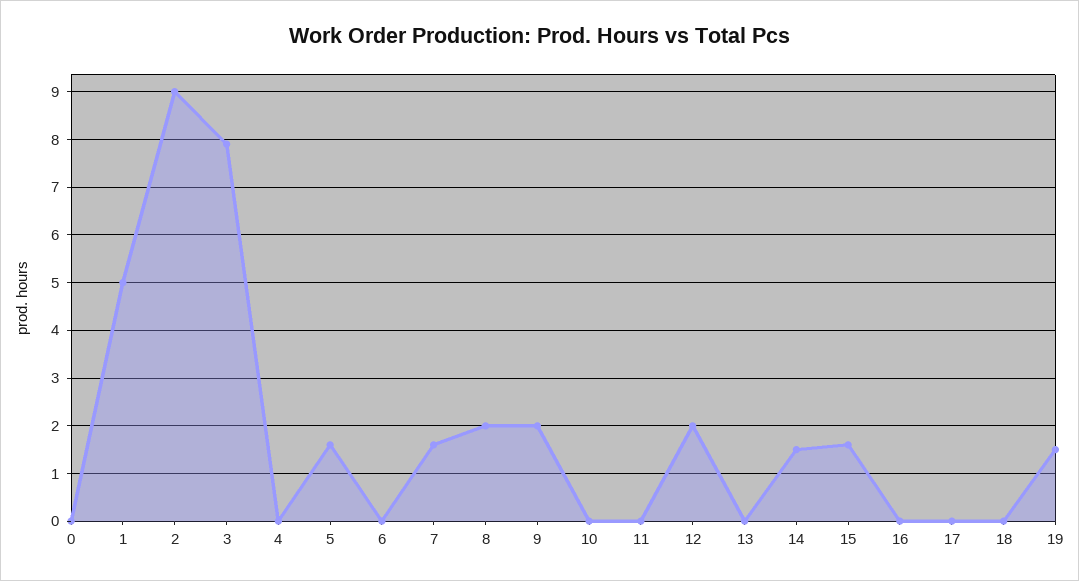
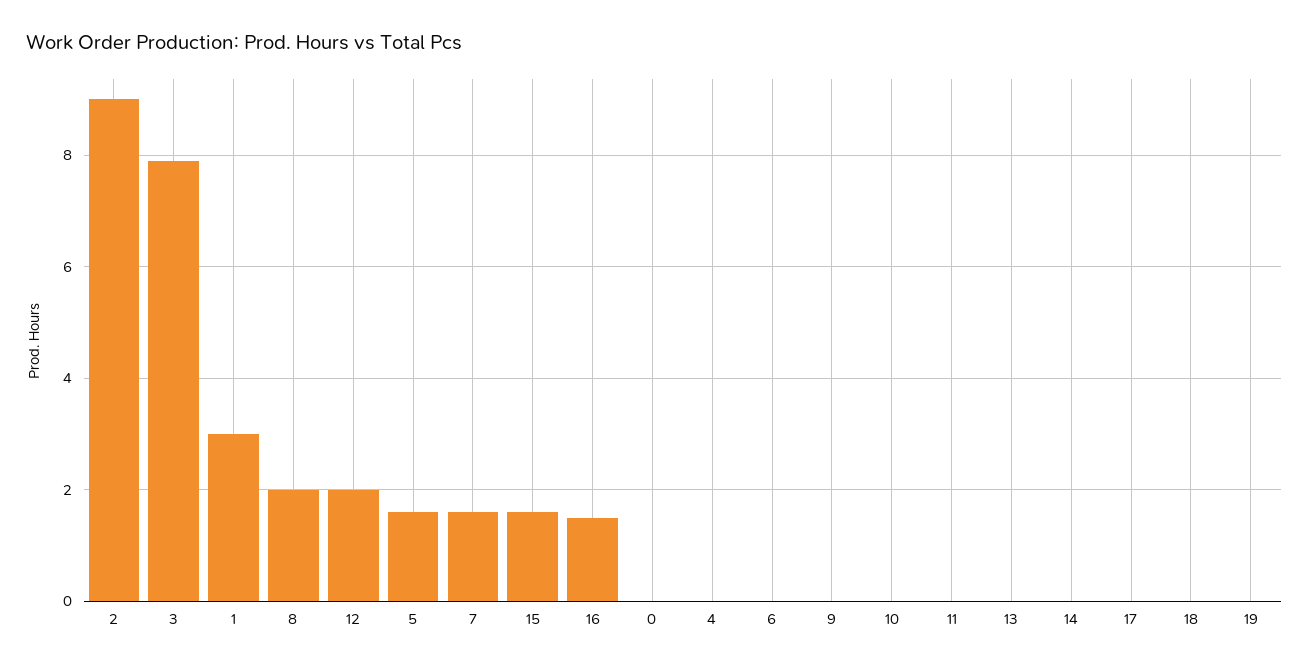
1: 5 -> 3
9: 2 -> 0
14: 1.5 -> 0
16: 0 -> 1.5
19: 1.5 -> 0

